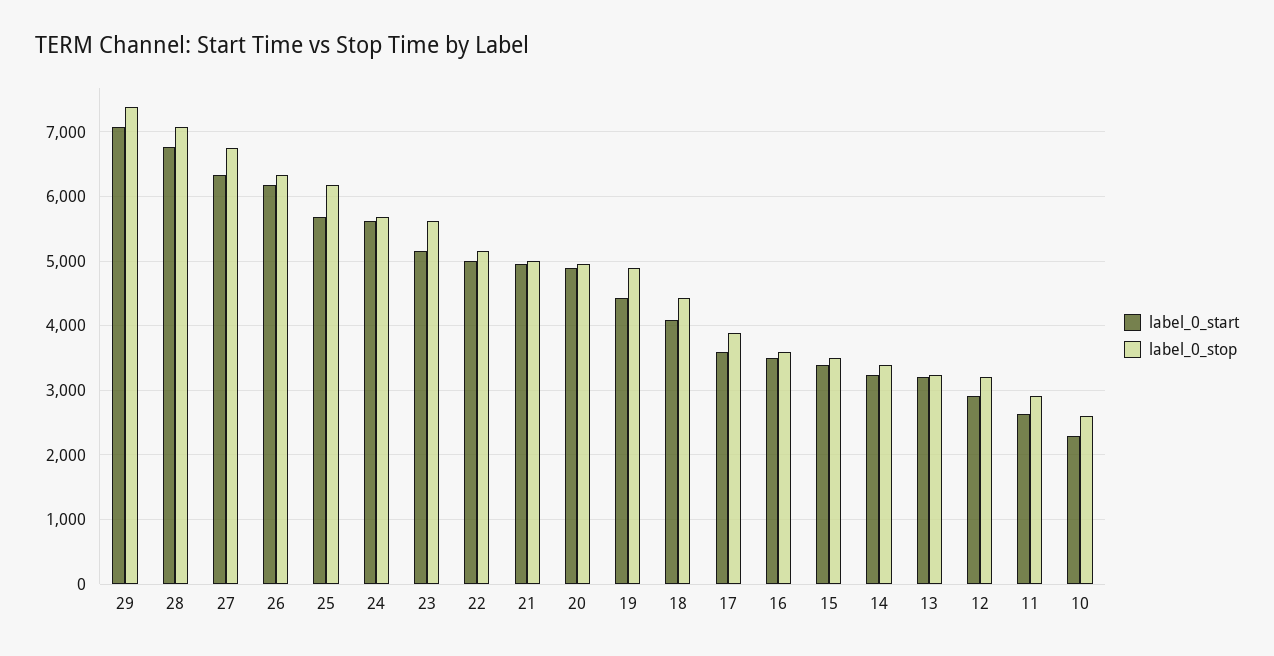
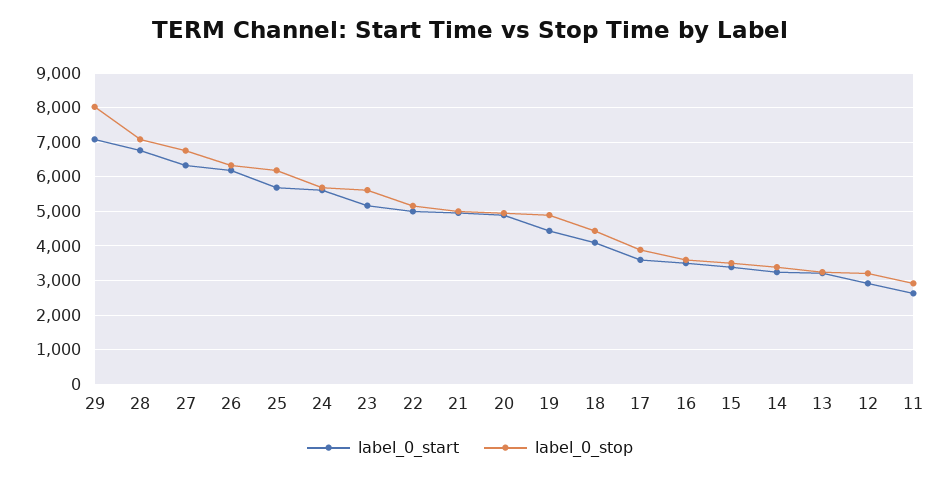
label_0_stop, 29: 7400 -> 8000
label_0_start, 10: 2300 -> none
label_0_stop, 10: 2600 -> none

